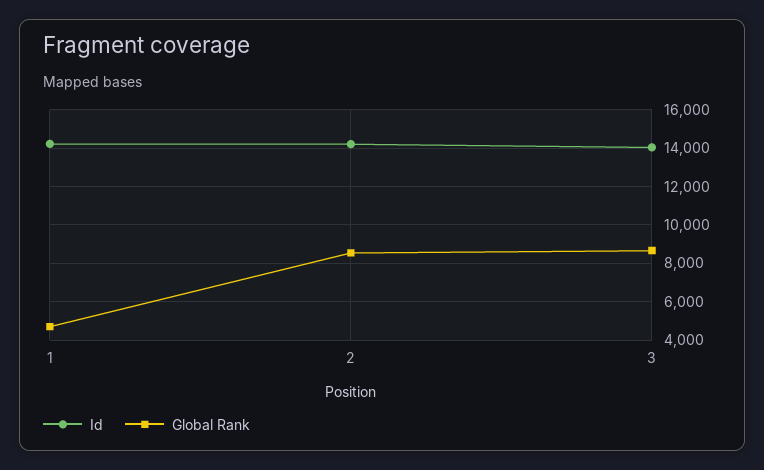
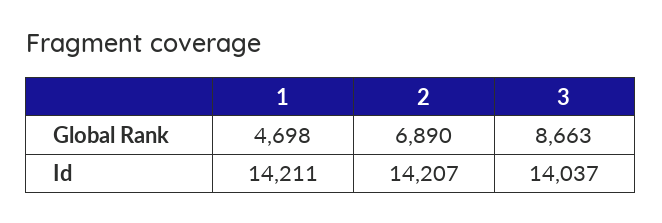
Global Rank, 2: 8500 -> 6890

